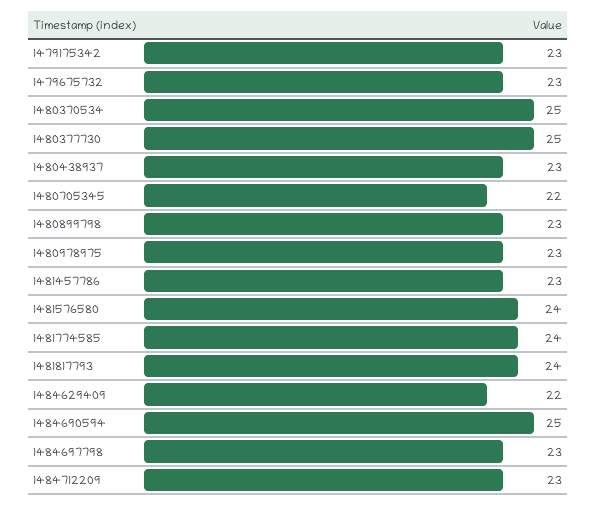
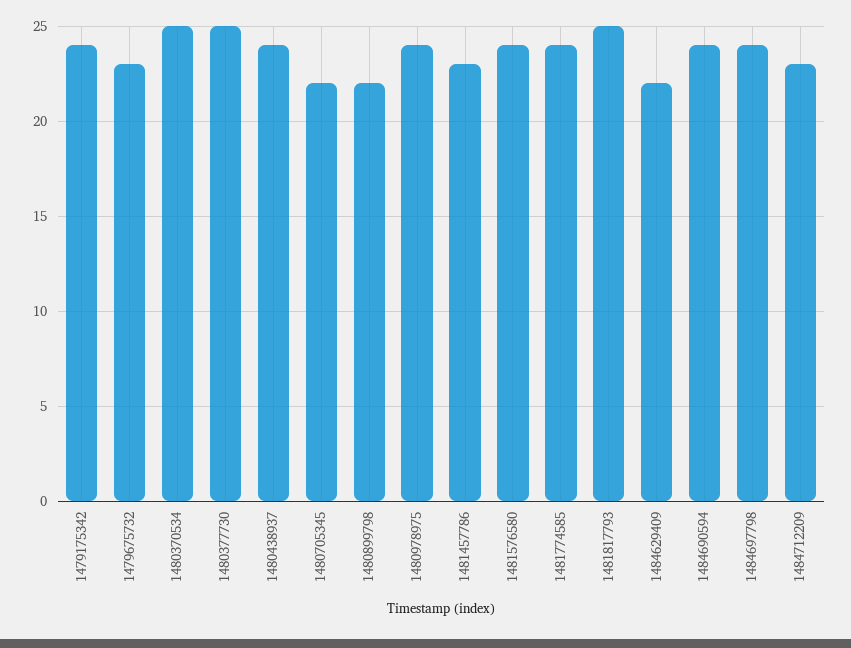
1479175342: 23 -> 24
1480438937: 23 -> 24
1480899798: 23 -> 22
1480978975: 23 -> 24
1481817793: 24 -> 25
1484690594: 25 -> 24
1484697798: 23 -> 24

